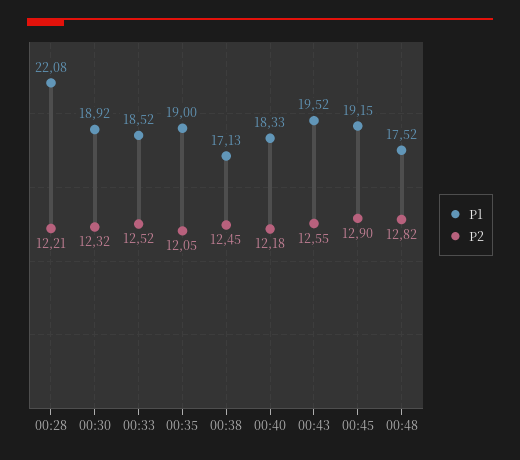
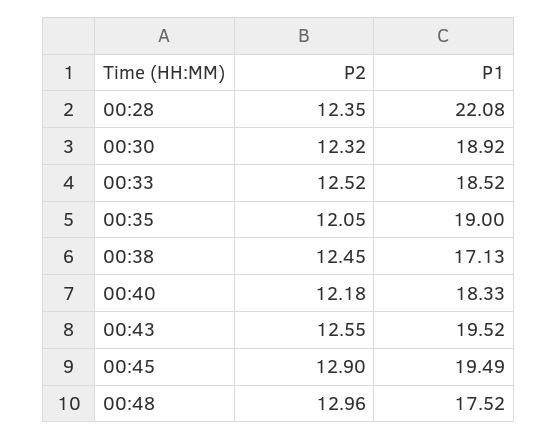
P2, 00:28: 12.21 -> 12.35
P1, 00:45: 19.15 -> 19.49
P2, 00:48: 12.82 -> 12.96

